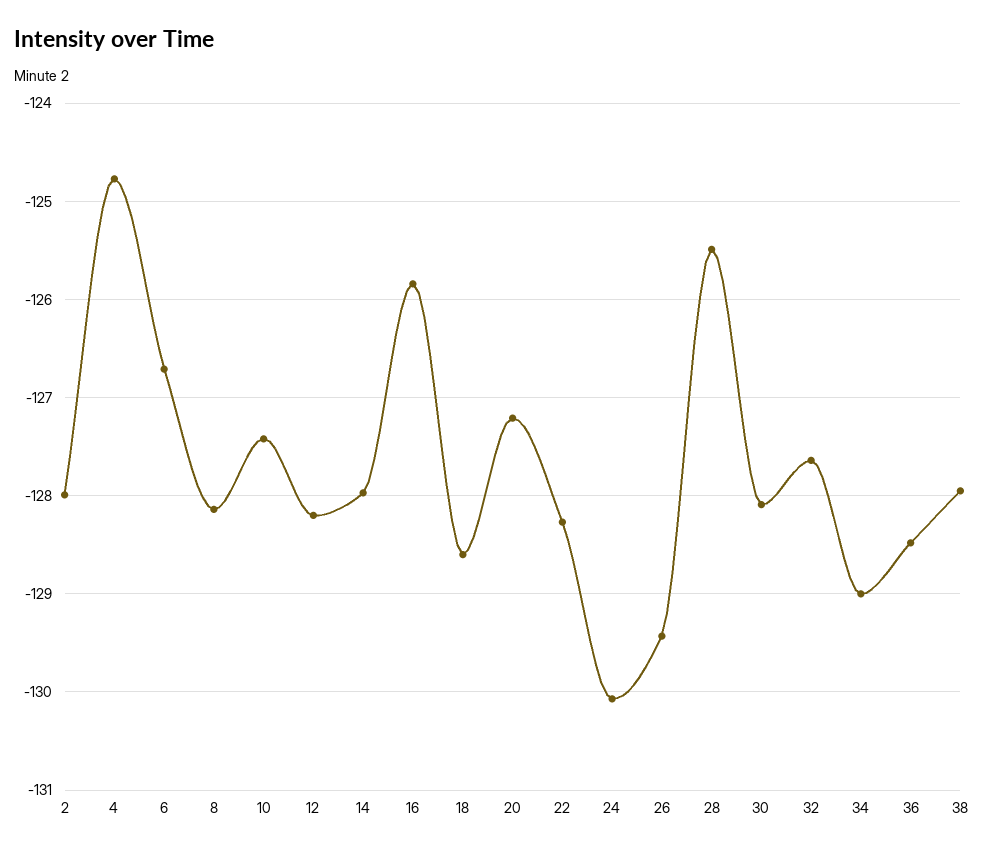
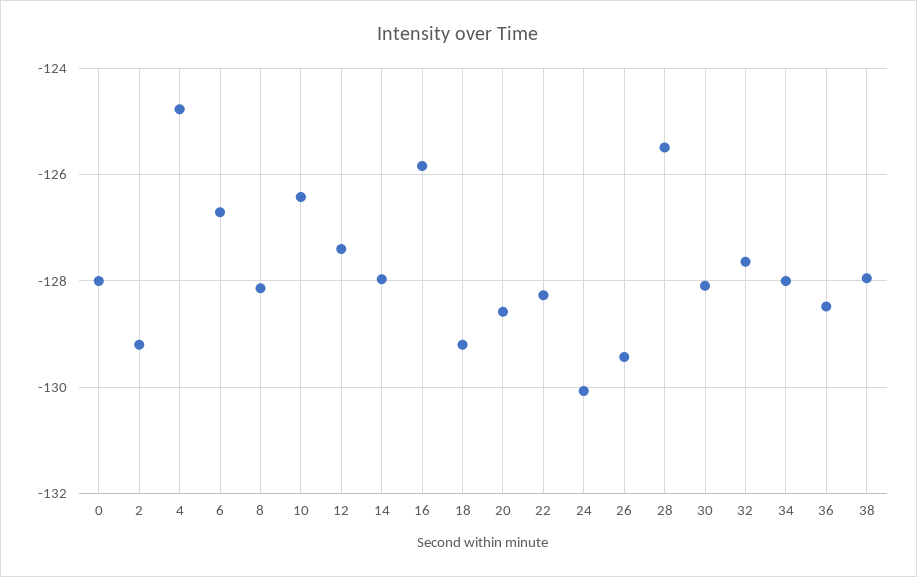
2: -128 -> -129.2
10: -127.4 -> -126.4
12: -128.2 -> -127.4
18: -128.6 -> -129.2
20: -127.2 -> -128.6
34: -129 -> -128
0: none -> -128

